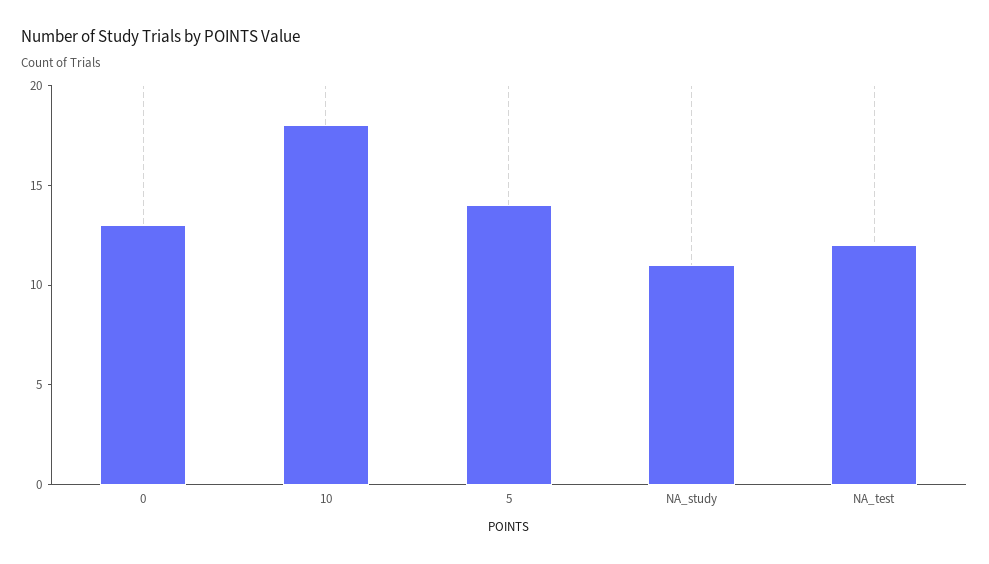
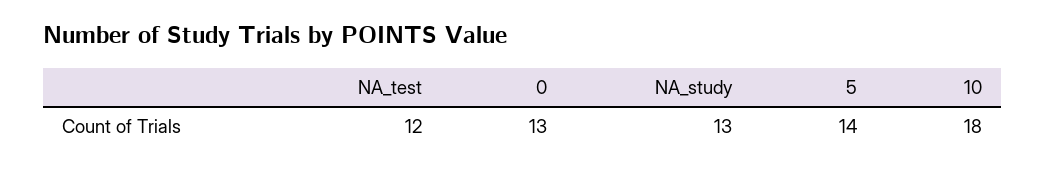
NA_study: 11 -> 13

